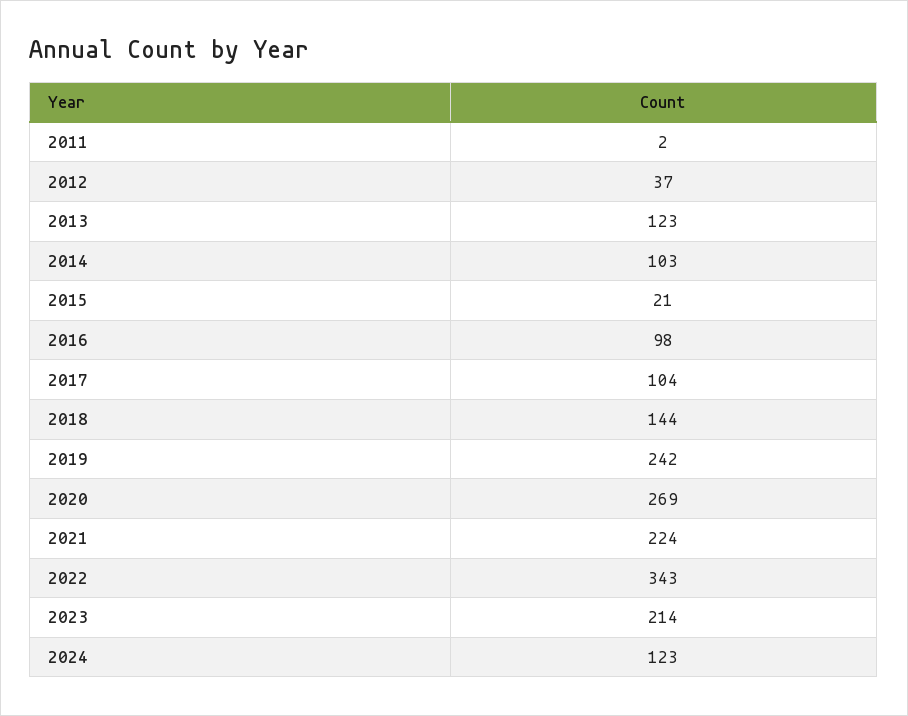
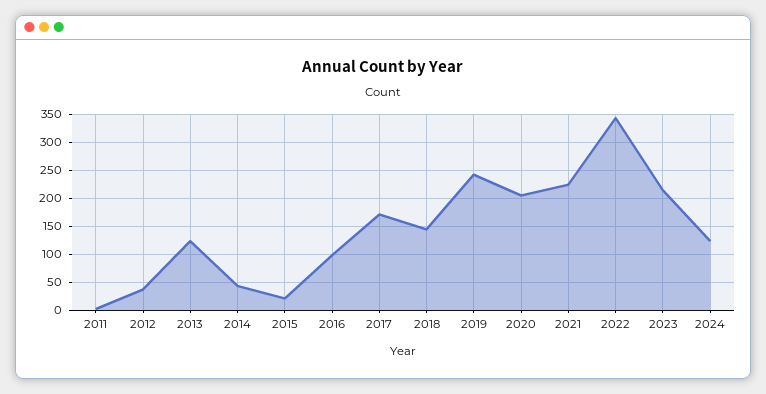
2014: 103 -> 50
2017: 104 -> 175
2020: 269 -> 200

